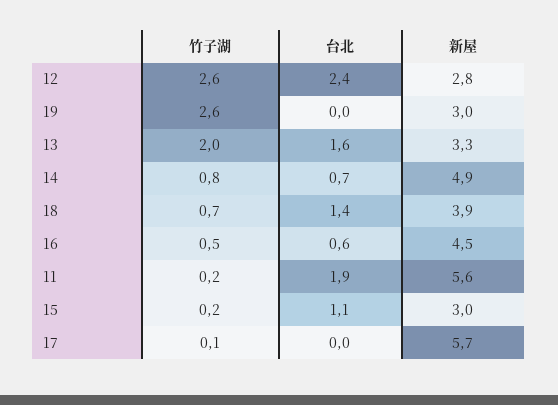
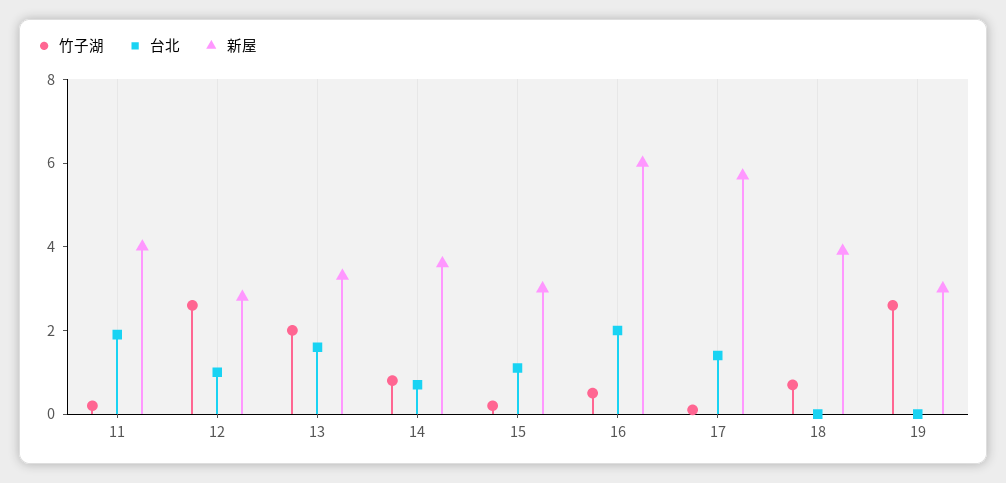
台北, 12: 2.4 -> 1
新屋, 14: 4.9 -> 3.5
台北, 18: 1.4 -> 0
台北, 16: 0.6 -> 2
新屋, 16: 4.5 -> 6
新屋, 11: 5.6 -> 4
台北, 17: 0 -> 1.5

